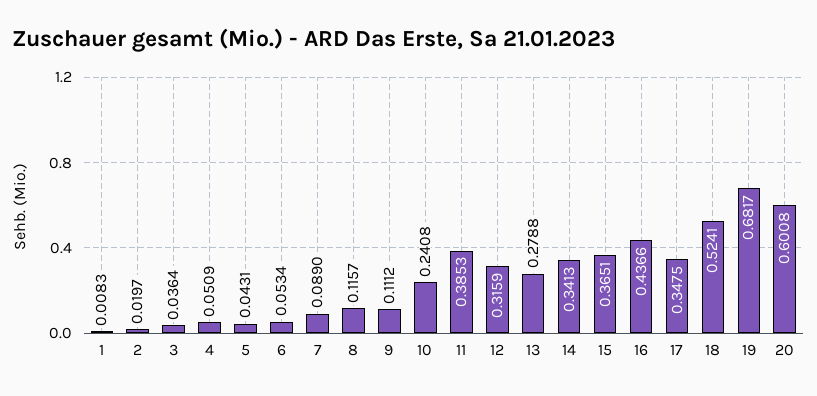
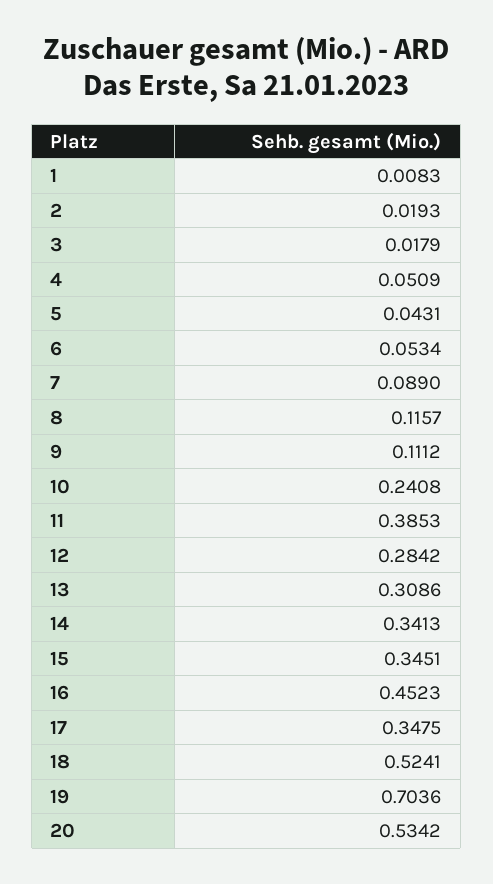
2: 0.0197 -> 0.0193
3: 0.0364 -> 0.0179
12: 0.3159 -> 0.2842
13: 0.2788 -> 0.3086
15: 0.3651 -> 0.3451
16: 0.4366 -> 0.4523
19: 0.6817 -> 0.7036
20: 0.6008 -> 0.5342

